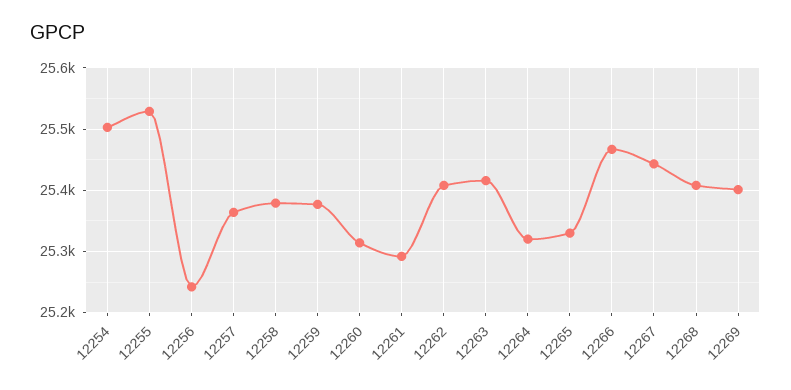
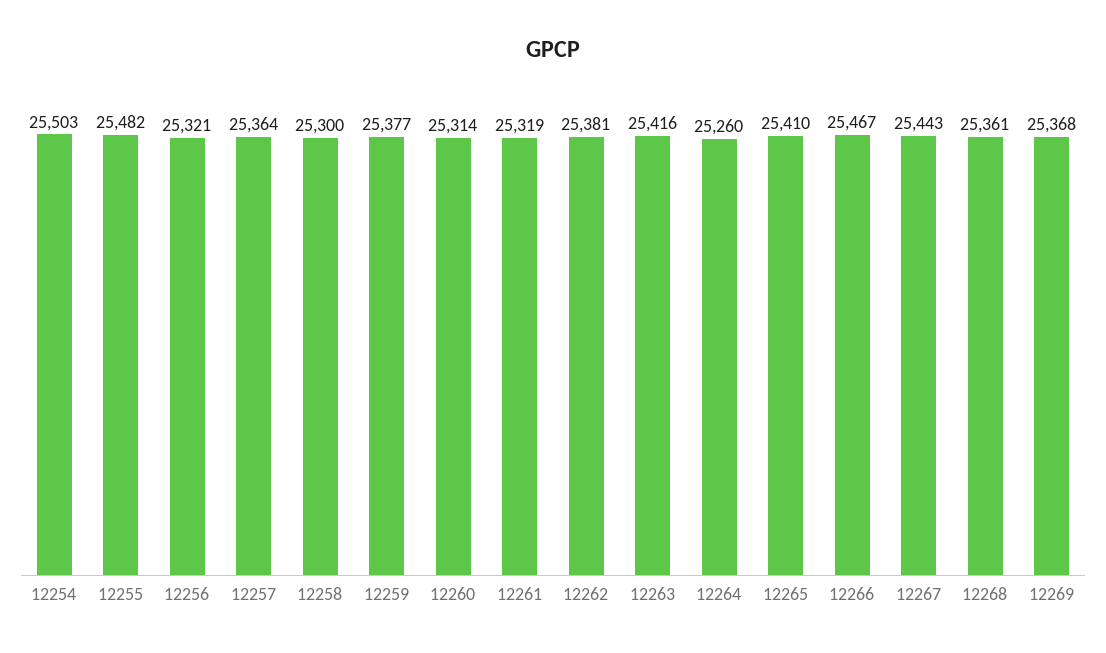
12255: 25530 -> 25482
12256: 25240 -> 25321
12258: 25380 -> 25300
12261: 25290 -> 25319
12262: 25410 -> 25381
12264: 25320 -> 25260
12265: 25330 -> 25410
12268: 25410 -> 25361
12269: 25400 -> 25368

